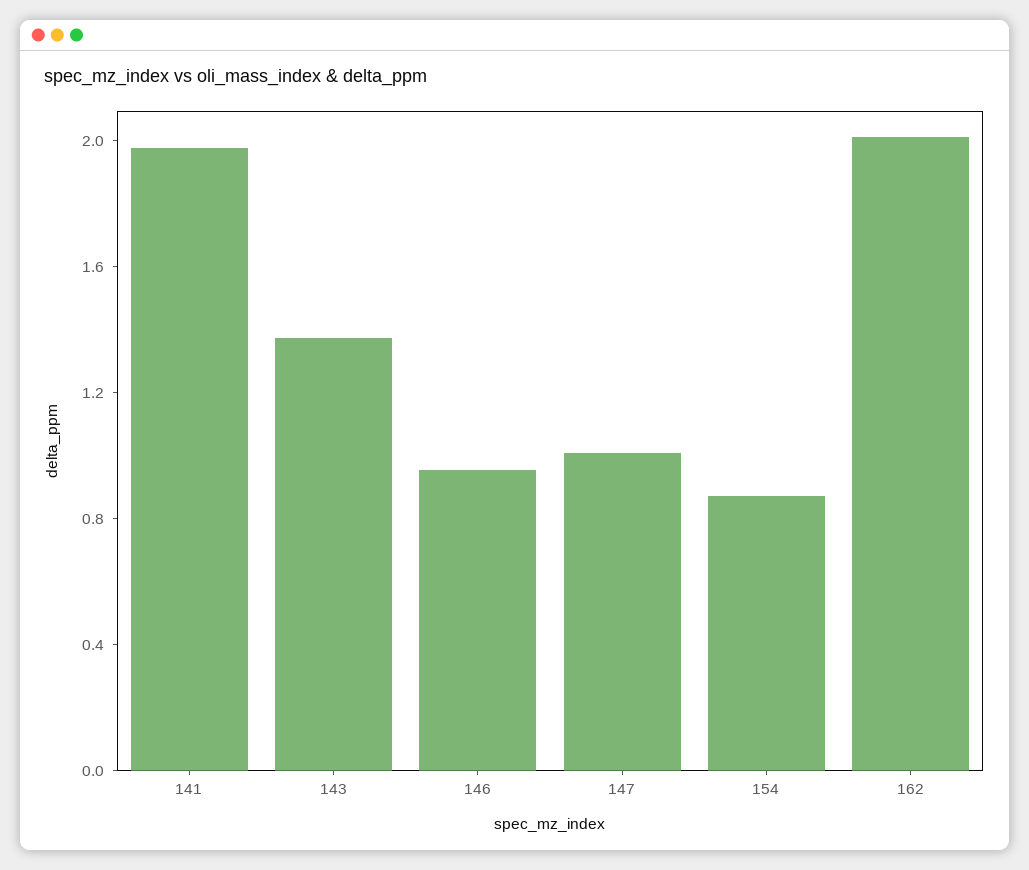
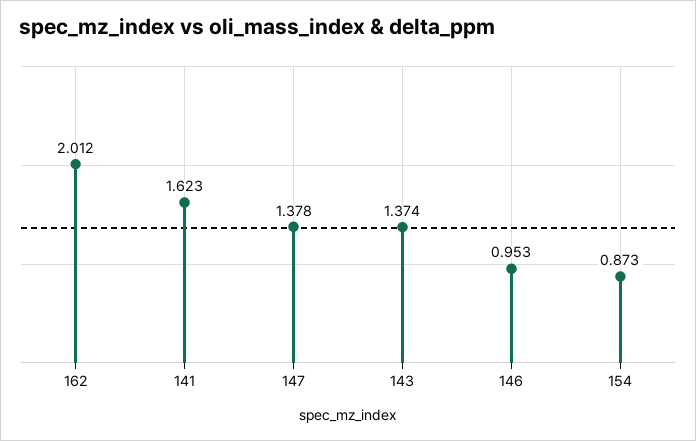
141: 2 -> 1.623
147: 1 -> 1.378

